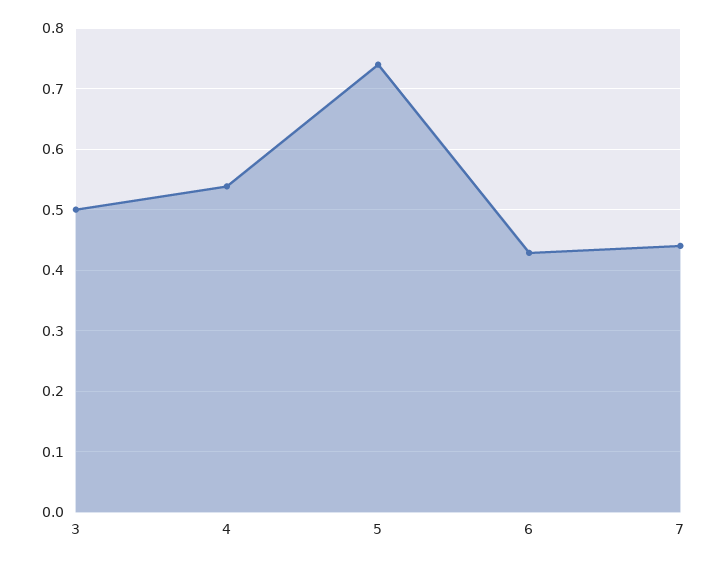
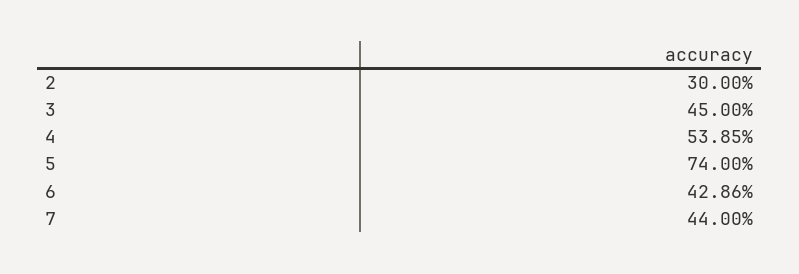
3: 0.5 -> 0.45
2: none -> 0.3

